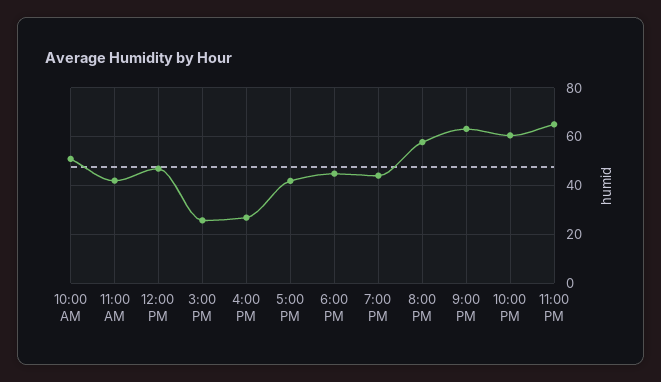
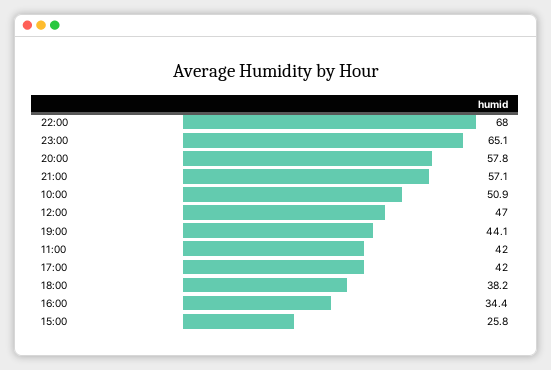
4:00 PM: 27.5 -> 34.4
6:00 PM: 45 -> 38.2
9:00 PM: 62.5 -> 57.1
10:00 PM: 60 -> 68

